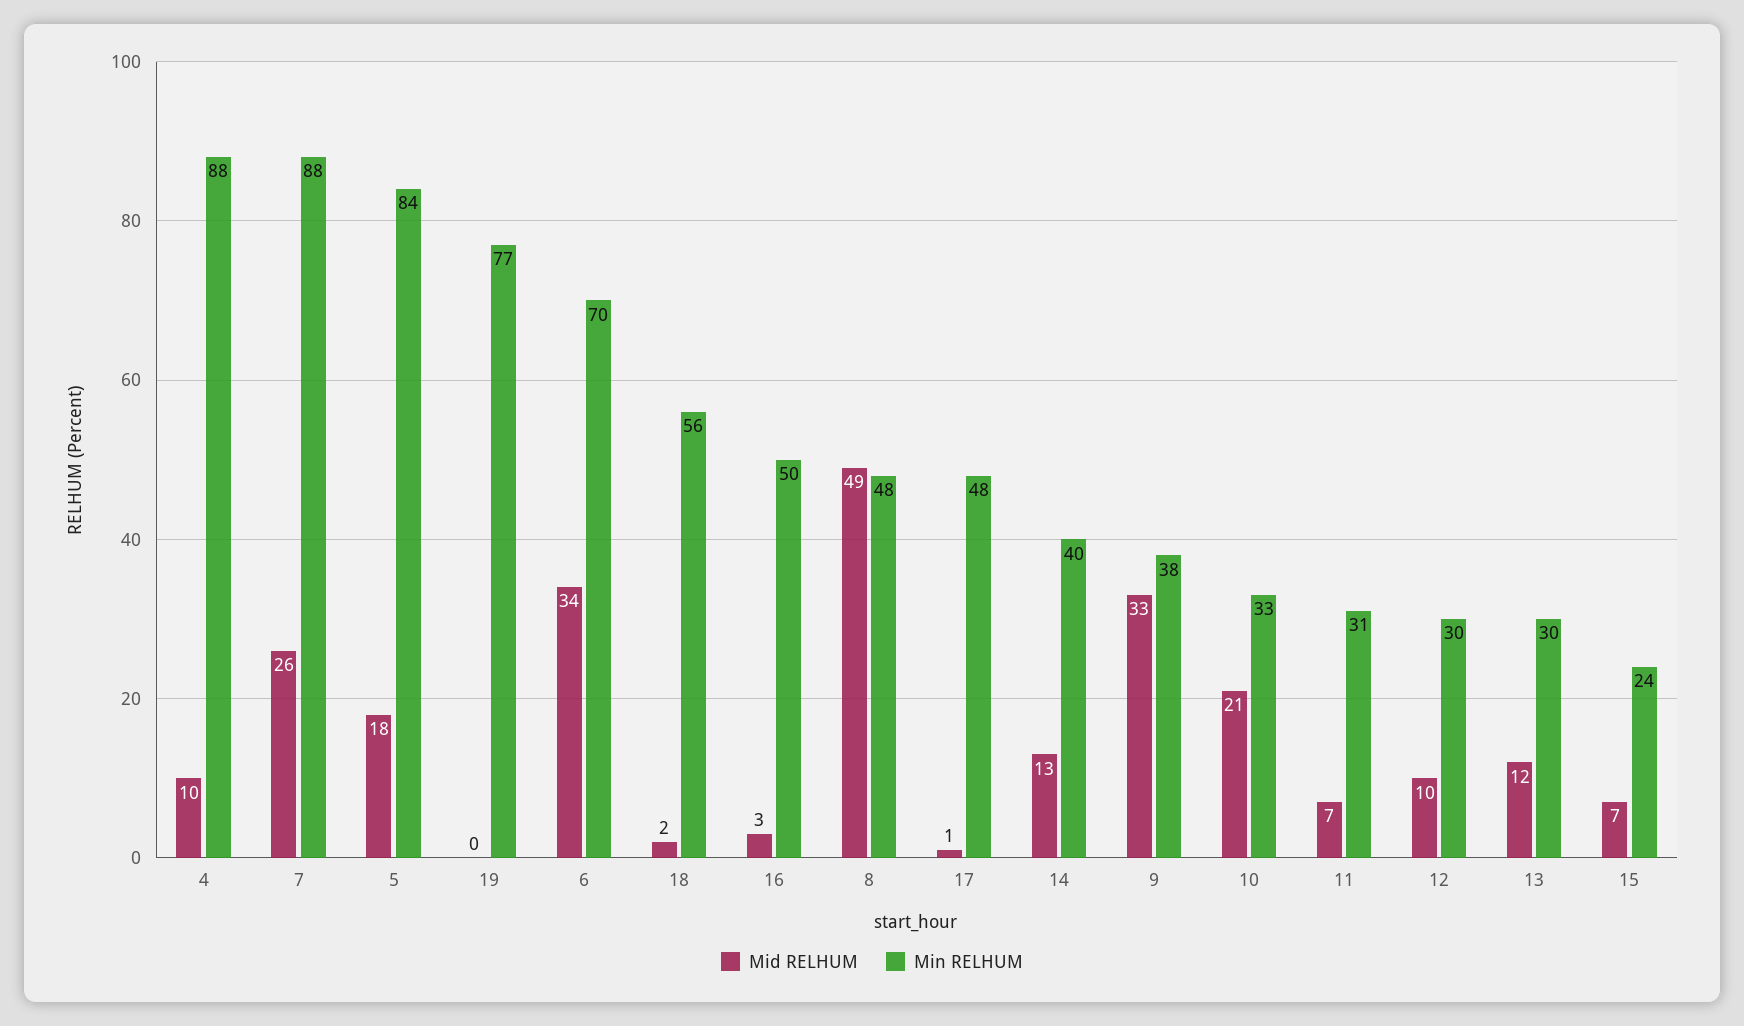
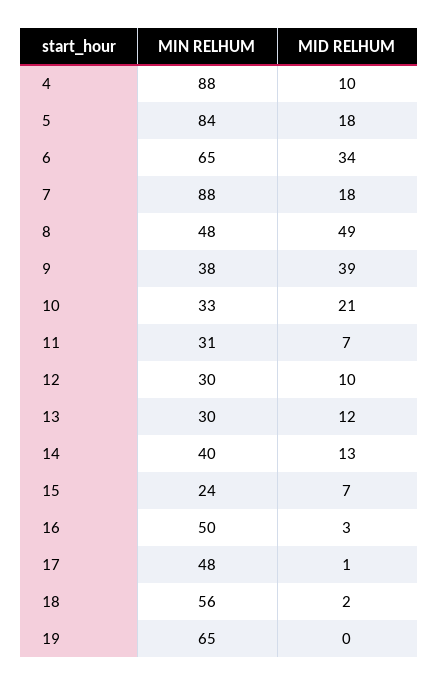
Mid RELHUM, 7: 26 -> 18
Min RELHUM, 19: 77 -> 65
Min RELHUM, 6: 70 -> 65
Mid RELHUM, 9: 33 -> 39

